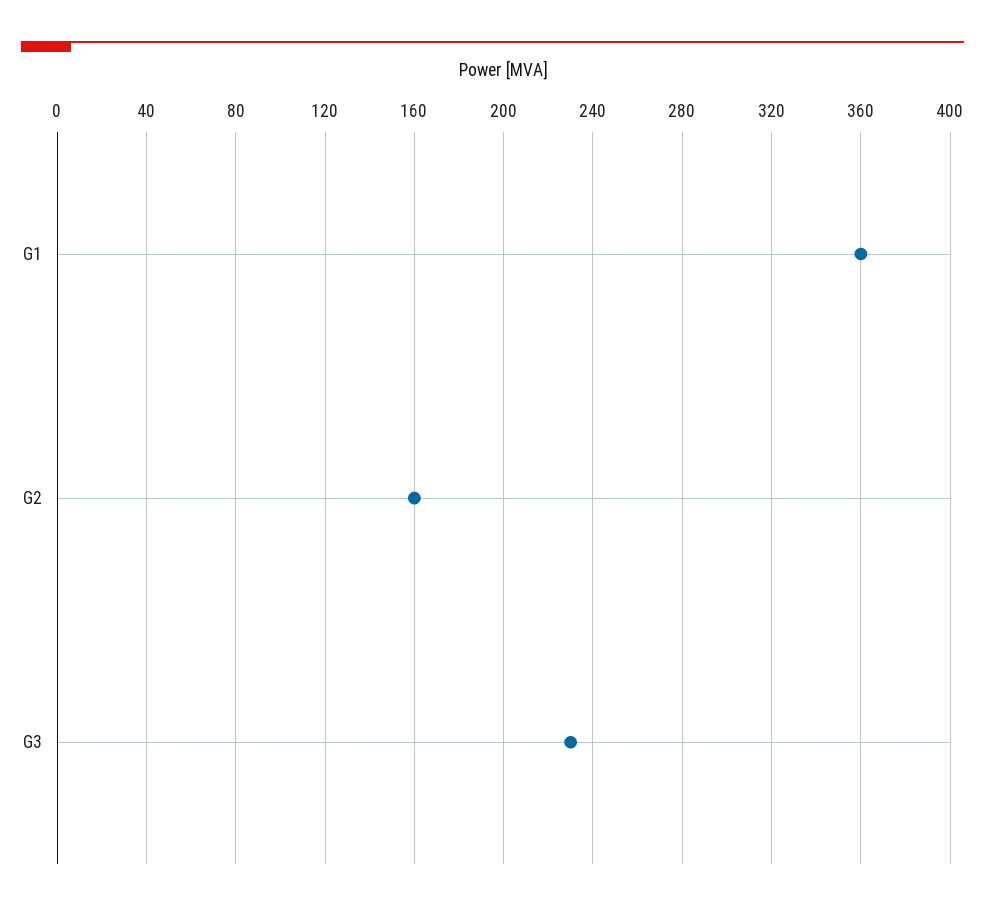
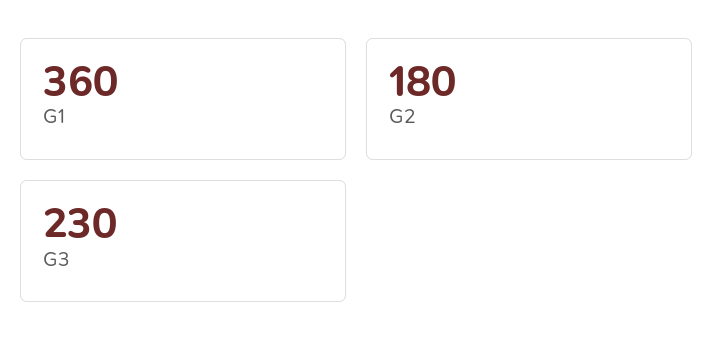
G2: 160 -> 180

